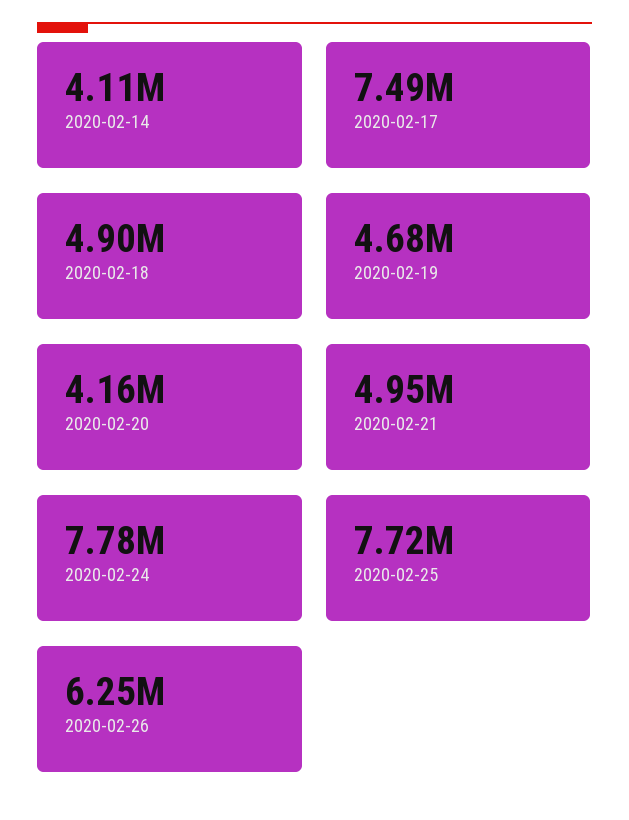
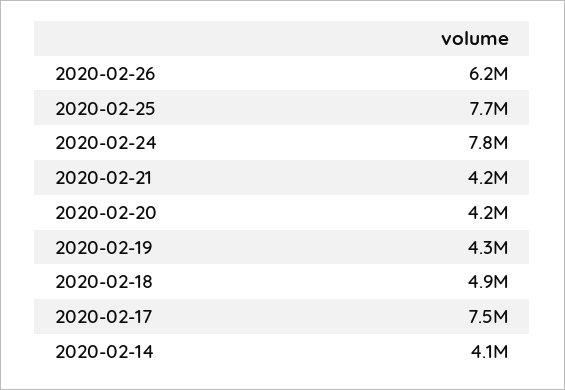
2020-02-19: 4680000 -> 4300000
2020-02-21: 4950000 -> 4200000

